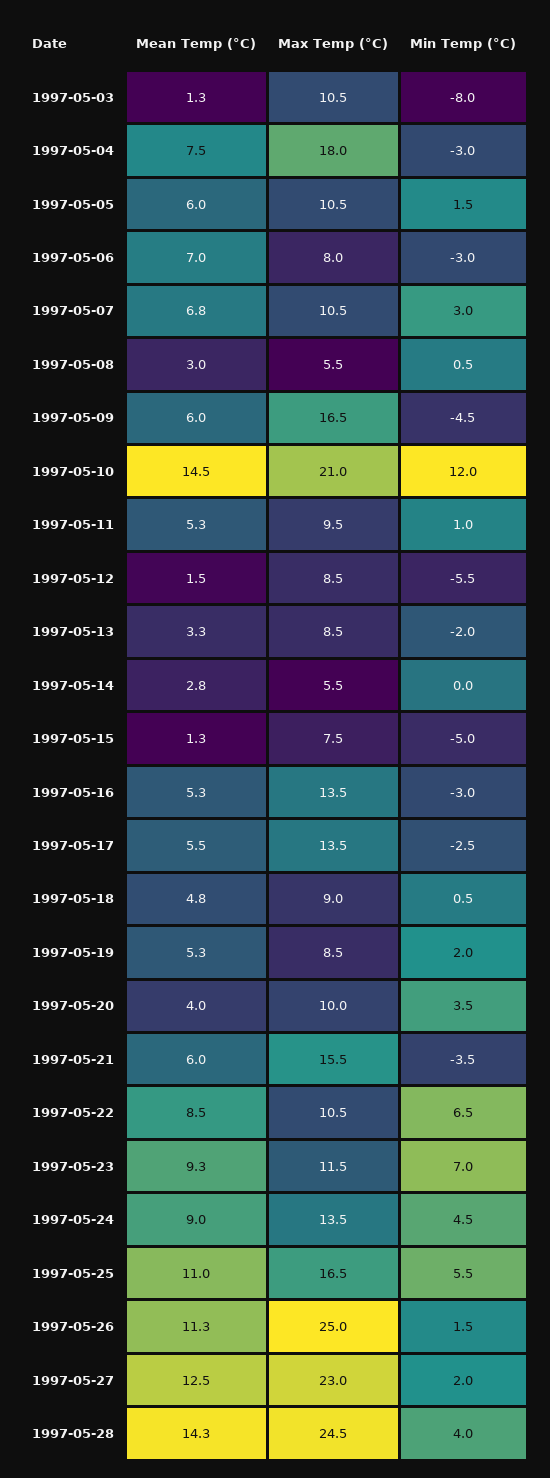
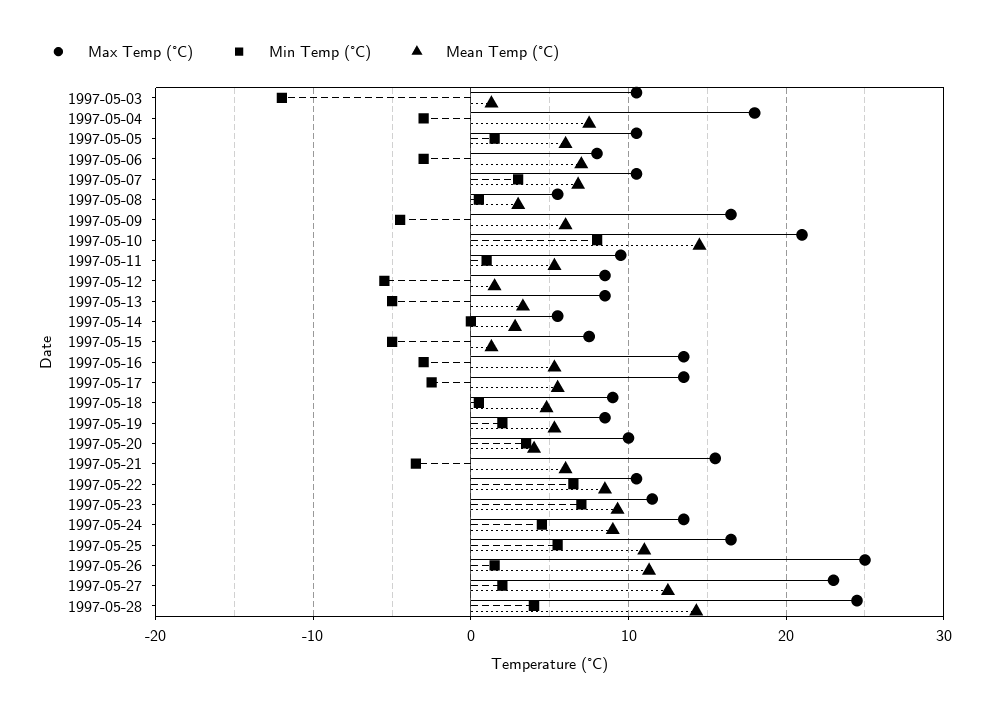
Min Temp (°C), 1997-05-03: -8 -> -12
Min Temp (°C), 1997-05-10: 12 -> 8
Min Temp (°C), 1997-05-13: -2 -> -5

